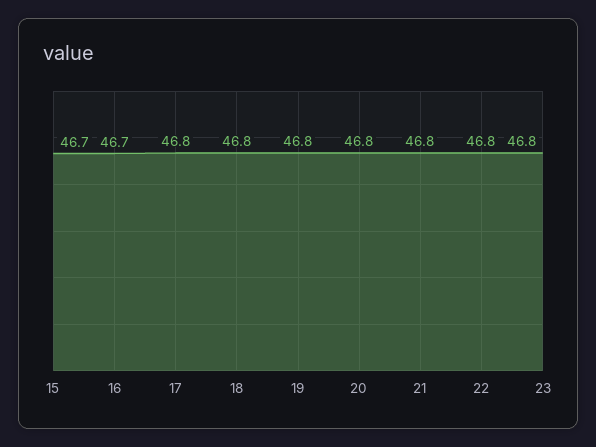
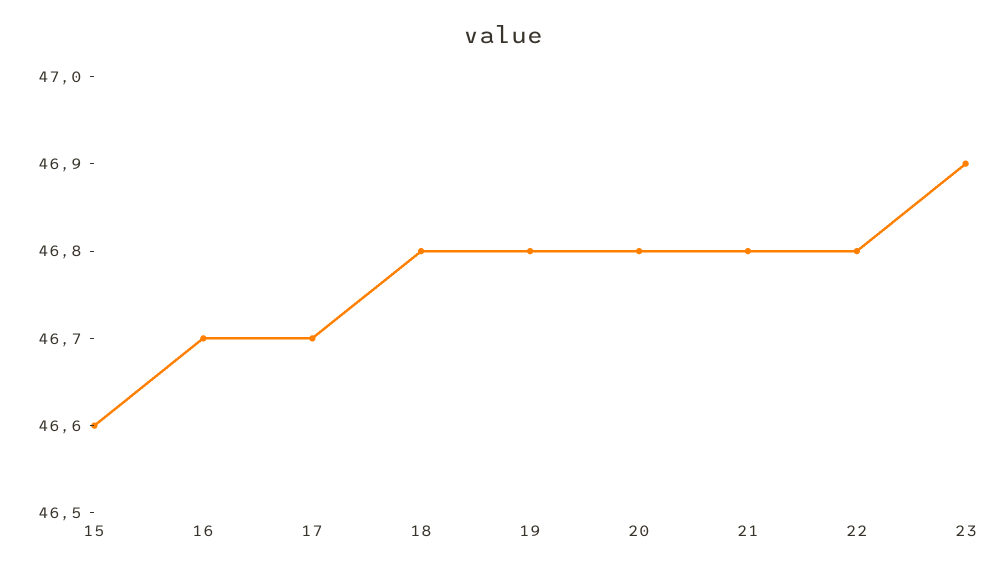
15: 46.7 -> 46.6
17: 46.8 -> 46.7
23: 46.8 -> 46.9

